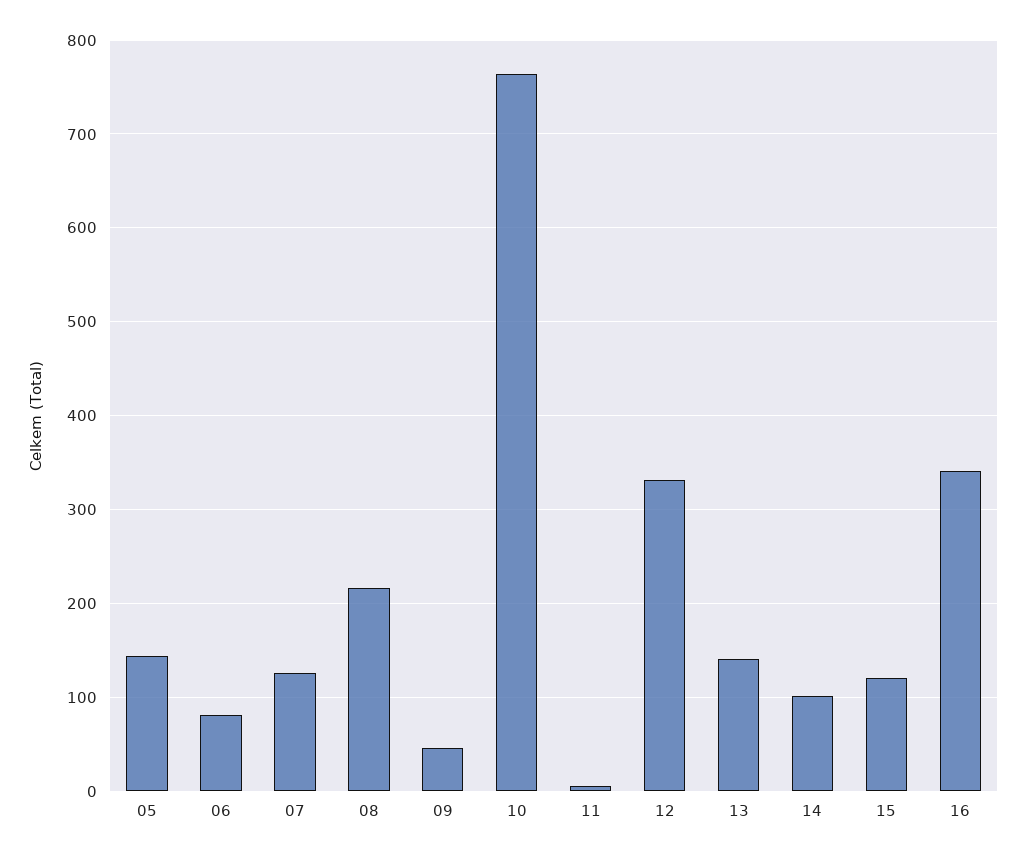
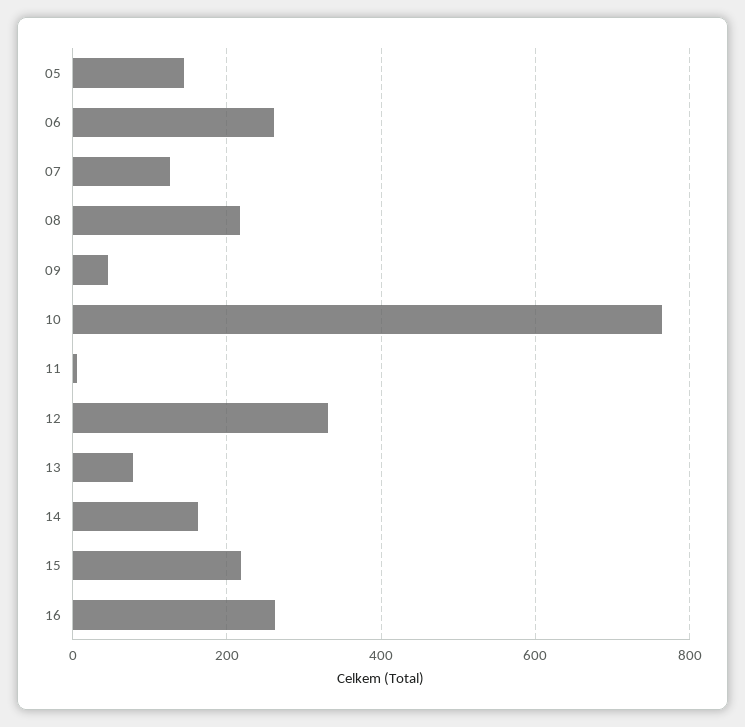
06: 80 -> 260
13: 140 -> 80
14: 100 -> 160
15: 120 -> 220
16: 340 -> 260

